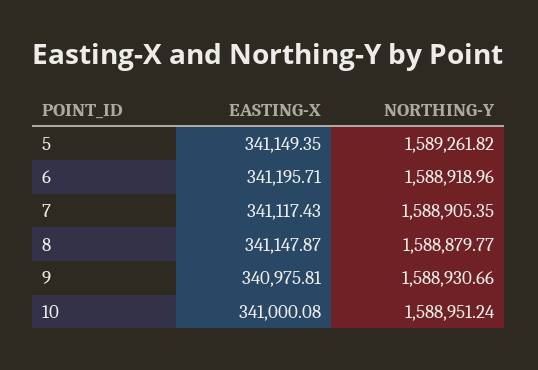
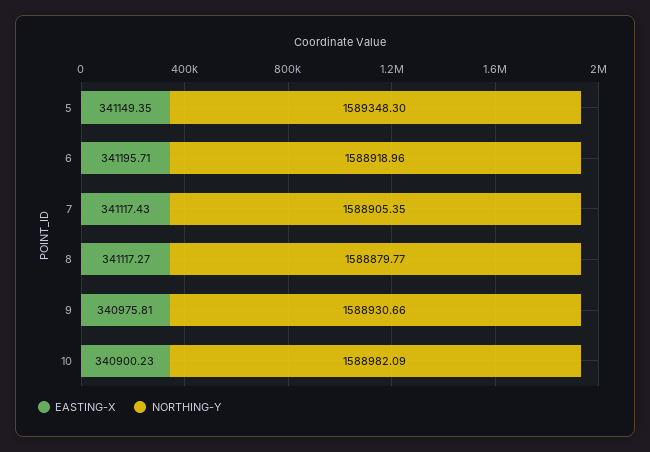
NORTHING-Y, 5: 1589261.82 -> 1589348.3
EASTING-X, 8: 341147.87 -> 341117.27
EASTING-X, 10: 341000.08 -> 340900.23
NORTHING-Y, 10: 1588951.24 -> 1588982.09

